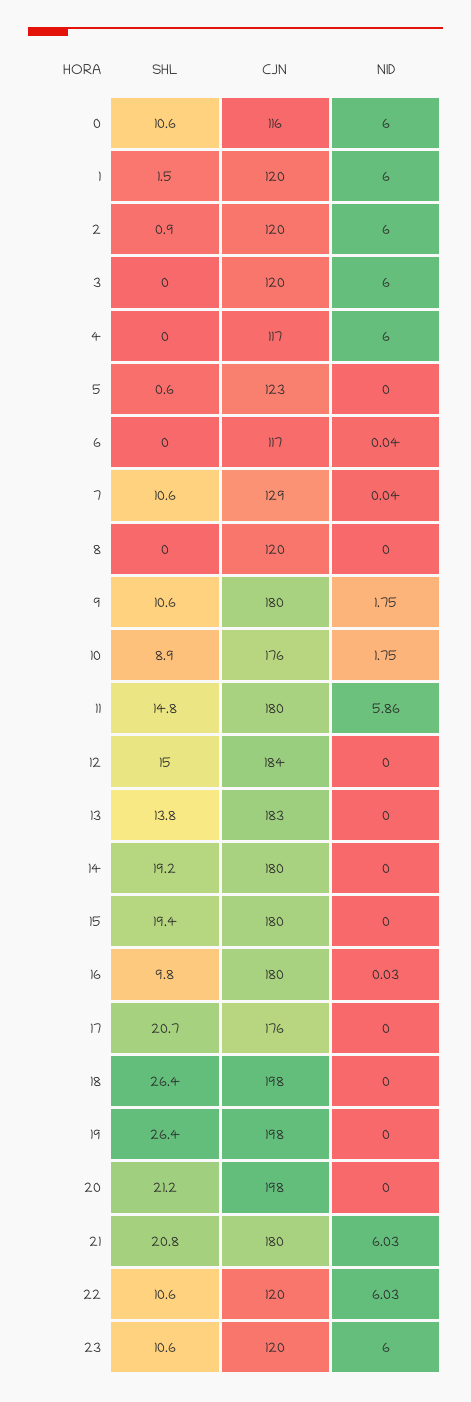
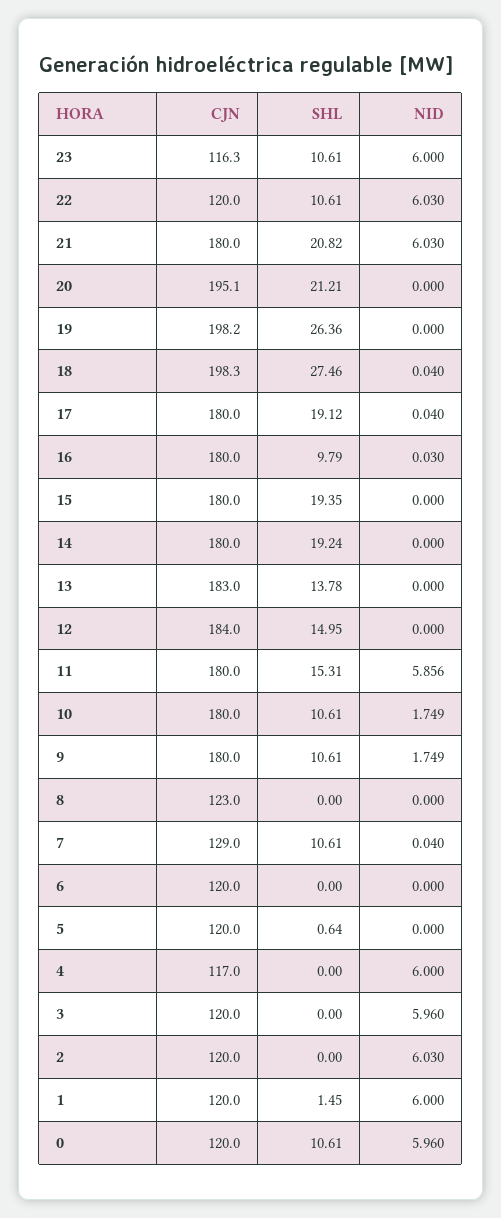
CJN, 0: 116 -> 120
NID, 0: 6 -> 5.96
SHL, 2: 0.9 -> 0
NID, 2: 6 -> 6.03
NID, 3: 6 -> 5.96
CJN, 5: 123 -> 120
CJN, 6: 117 -> 120
NID, 6: 0.04 -> 0
CJN, 8: 120 -> 123
SHL, 10: 8.9 -> 10.61
CJN, 10: 176 -> 180
SHL, 11: 14.8 -> 15.31
SHL, 17: 20.7 -> 19.12
CJN, 17: 176 -> 180
NID, 17: 0 -> 0.04
SHL, 18: 26.4 -> 27.46
NID, 18: 0 -> 0.04
CJN, 20: 198 -> 195.1
CJN, 23: 120 -> 116.3

